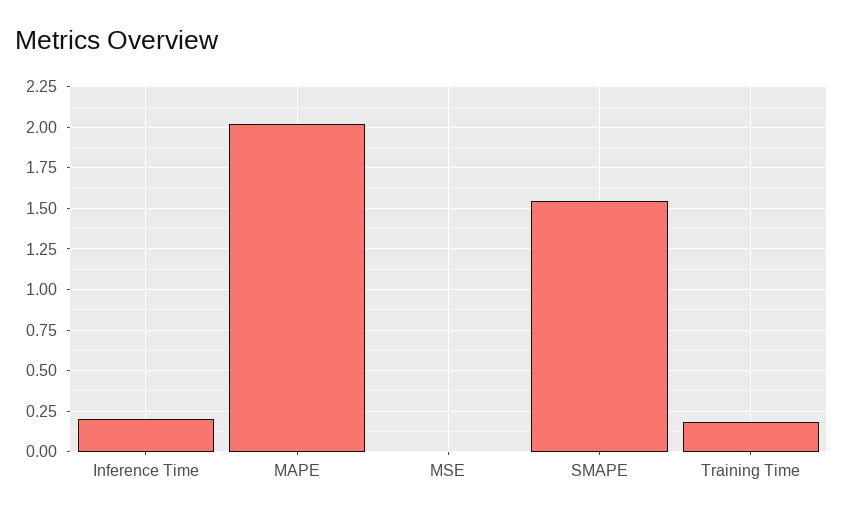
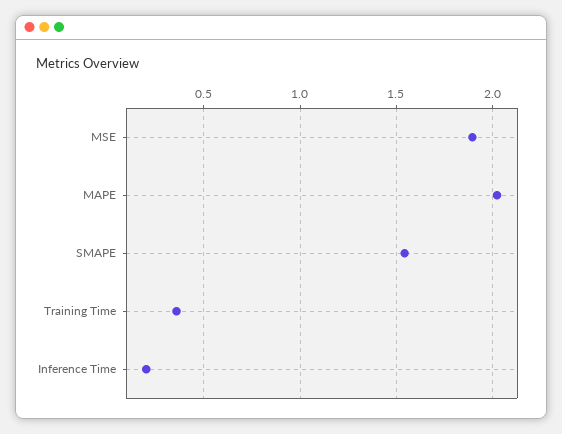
MSE: 0 -> 1.9
Training Time: 0.2 -> 0.35

